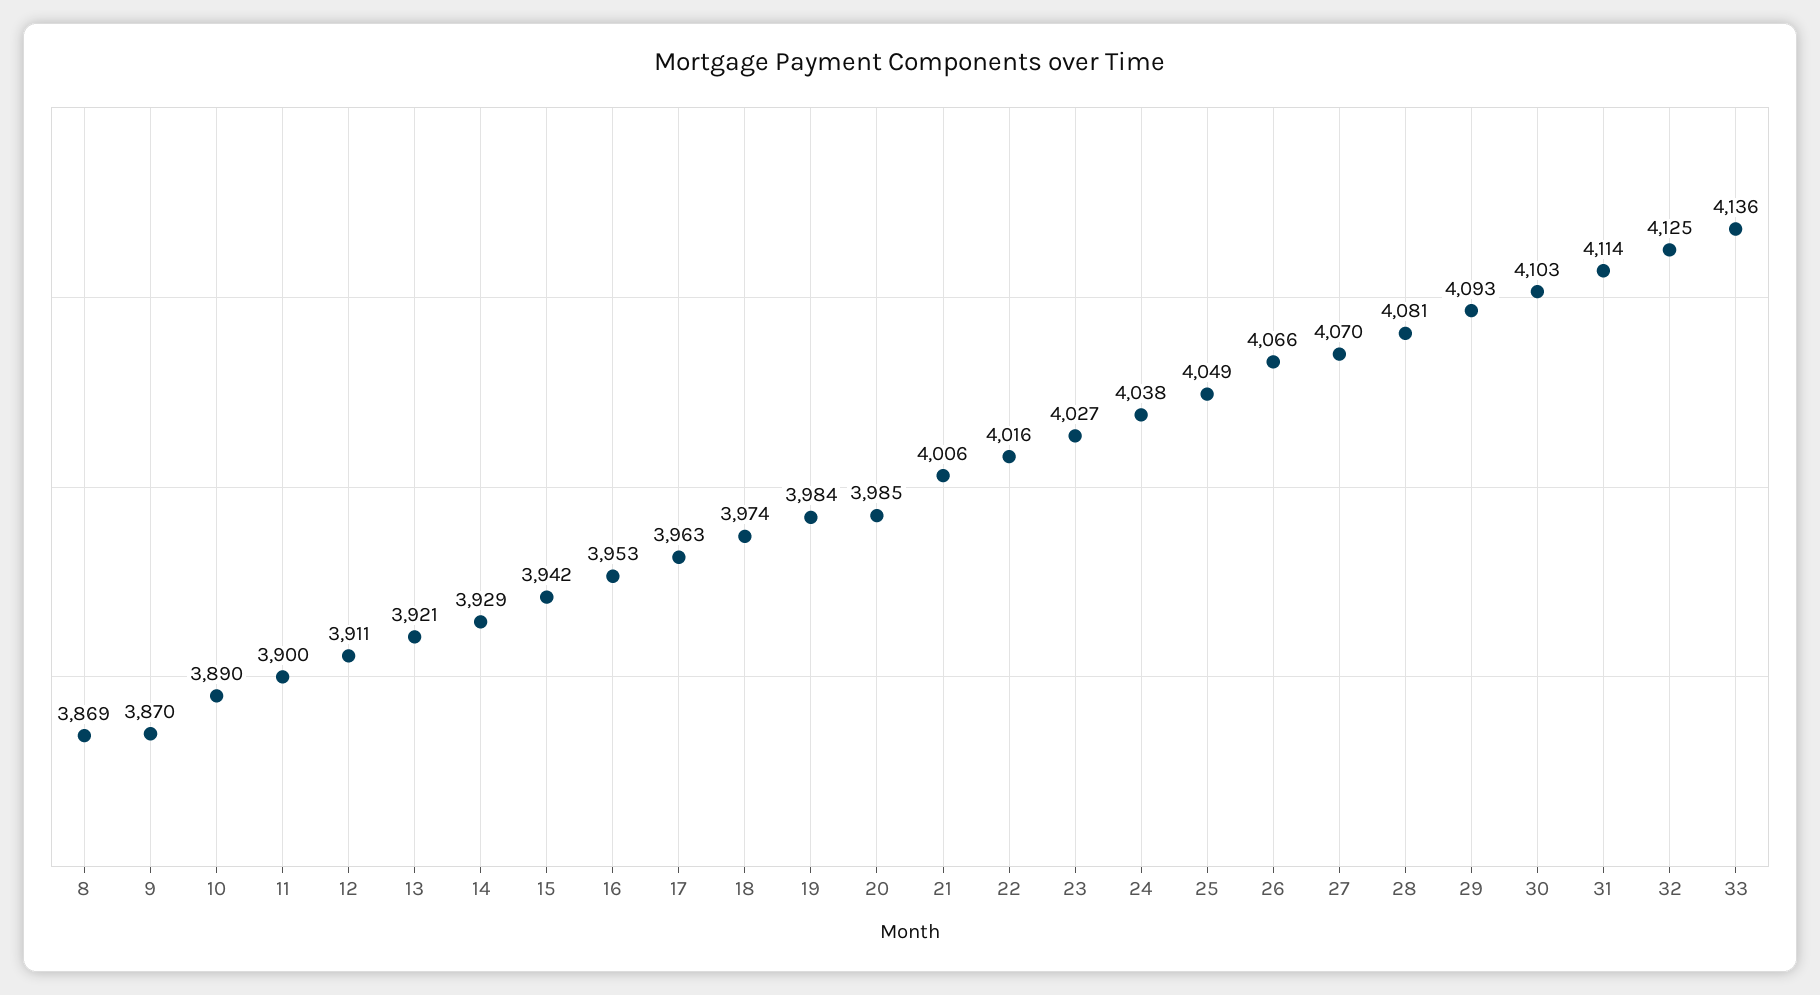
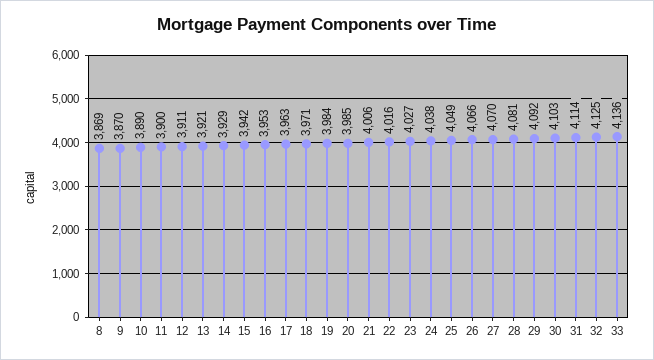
18: 3974 -> 3971
29: 4093 -> 4092

